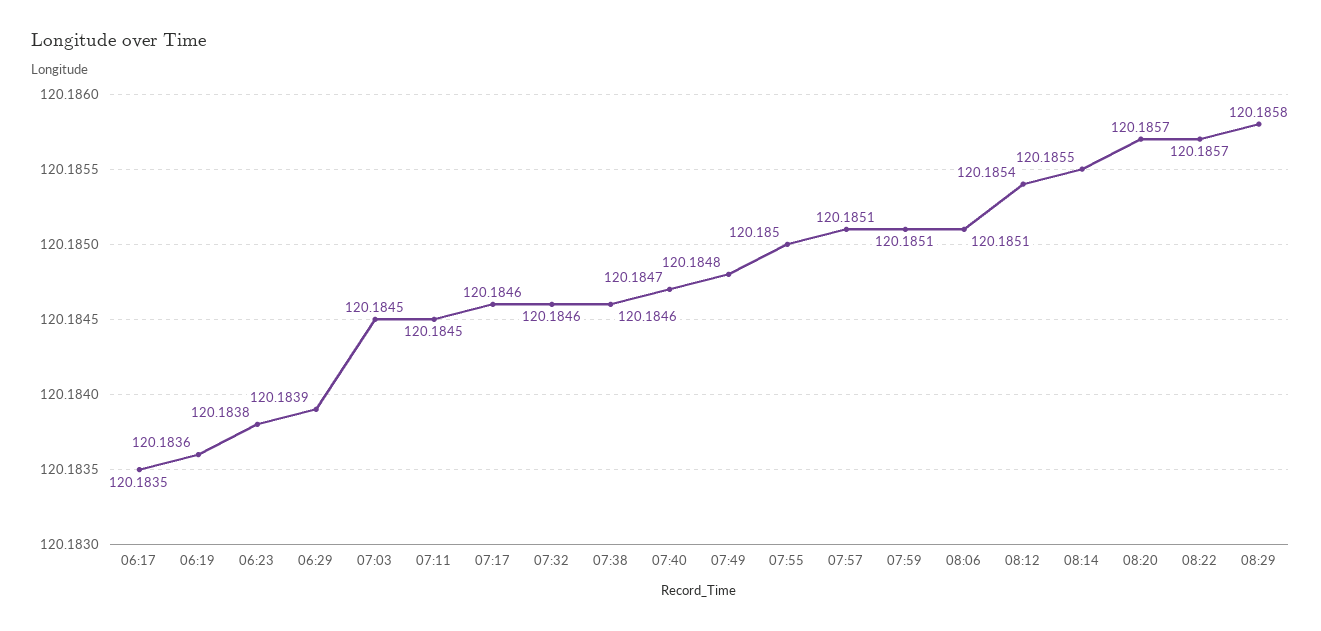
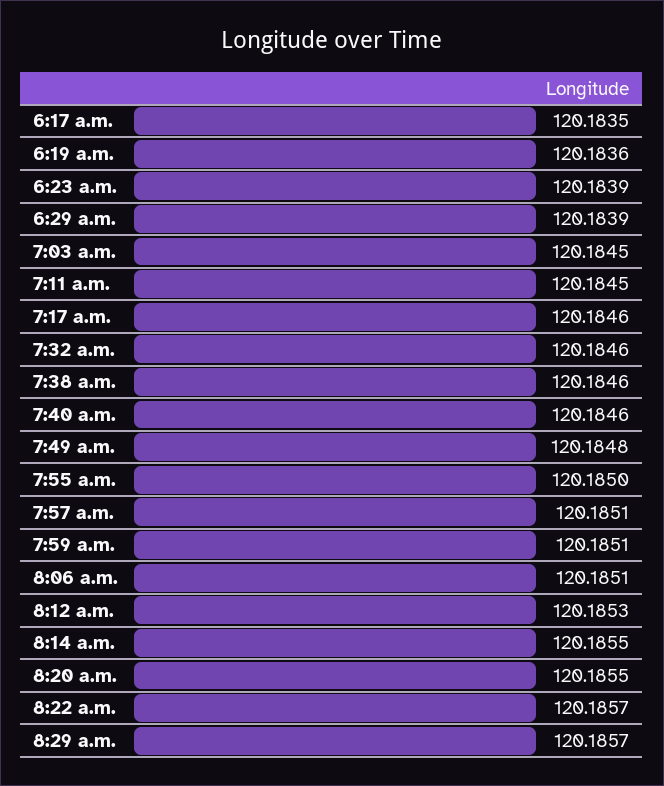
06:23: 120.1838 -> 120.1839
07:40: 120.1847 -> 120.1846
08:12: 120.1854 -> 120.1853
08:20: 120.1857 -> 120.1855
08:29: 120.1858 -> 120.1857

